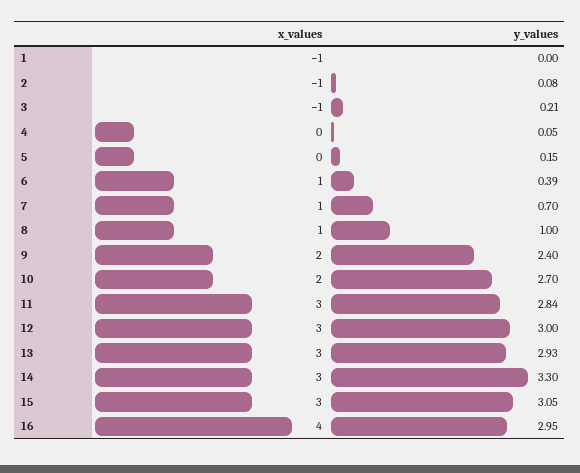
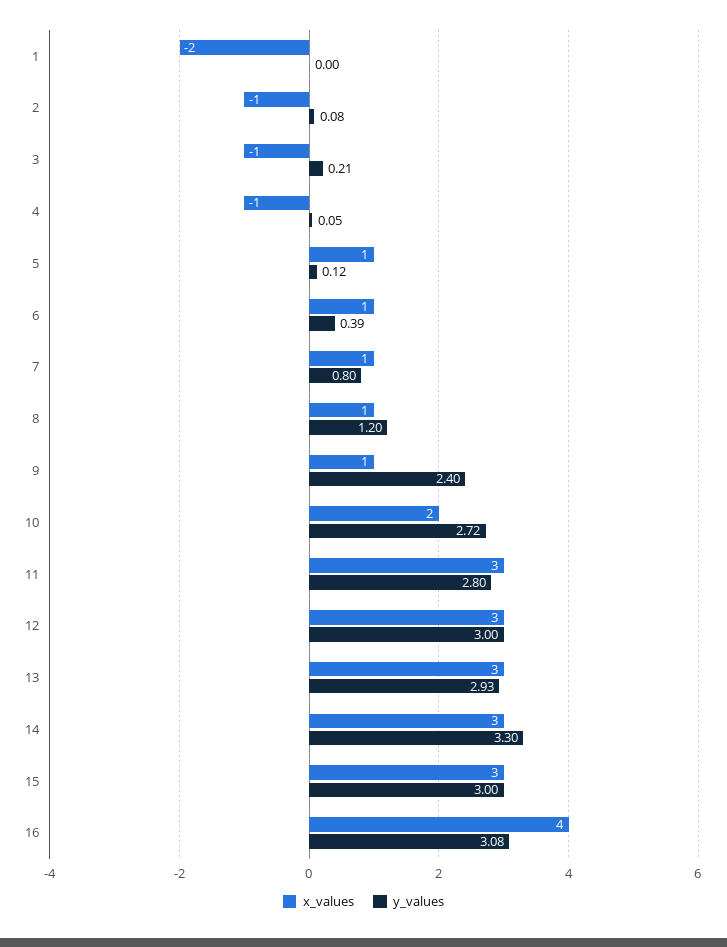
x_values, 1: -1 -> -2
x_values, 4: 0 -> -1
x_values, 5: 0 -> 1
y_values, 5: 0.15 -> 0.12
y_values, 7: 0.7 -> 0.8
y_values, 8: 1 -> 1.2
x_values, 9: 2 -> 1
y_values, 10: 2.7 -> 2.72
y_values, 11: 2.84 -> 2.8
y_values, 15: 3.05 -> 3
y_values, 16: 2.95 -> 3.08

